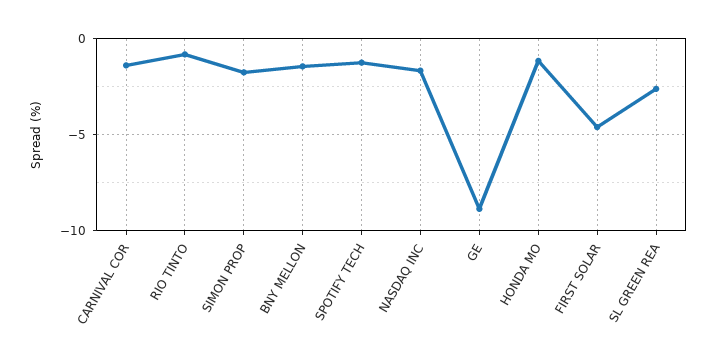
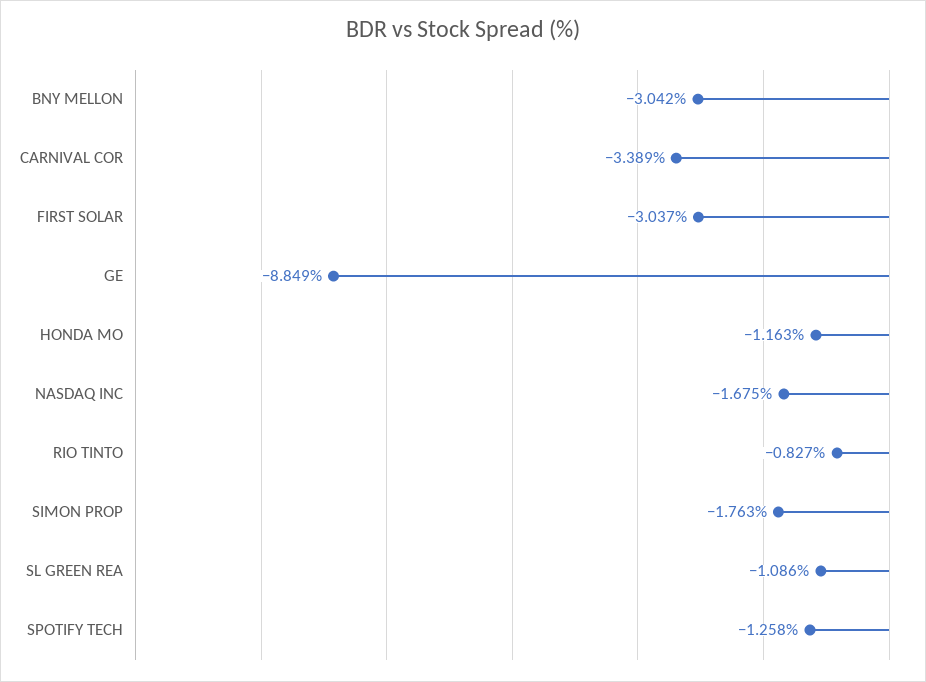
CARNIVAL COR: -1.5 -> -3.389
BNY MELLON: -1.5 -> -3.042
FIRST SOLAR: -4.5 -> -3.037
SL GREEN REA: -2.5 -> -1.086

